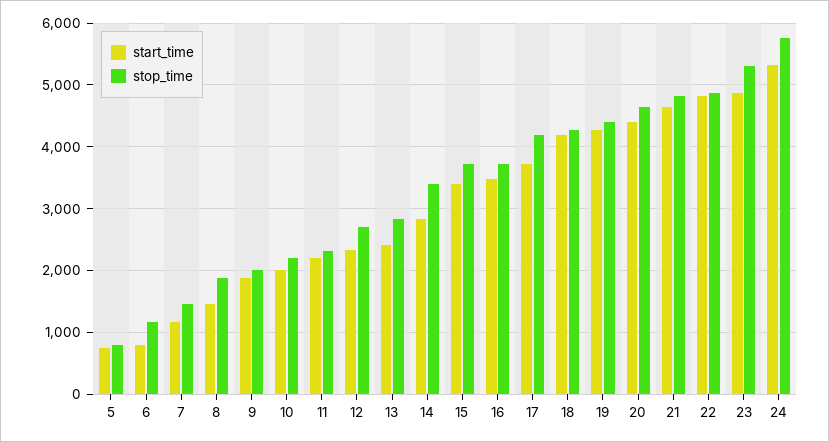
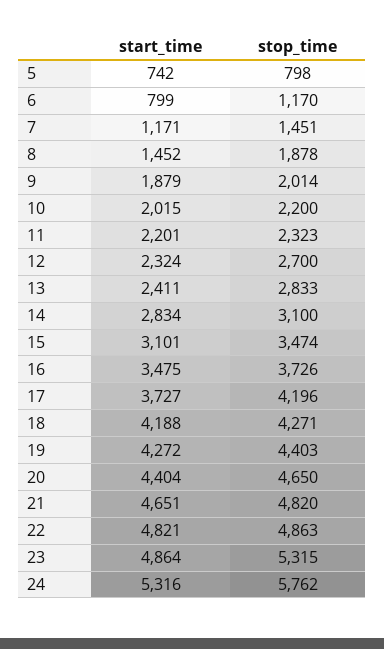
stop_time, 14: 3400 -> 3100
start_time, 15: 3400 -> 3101
stop_time, 15: 3700 -> 3474

